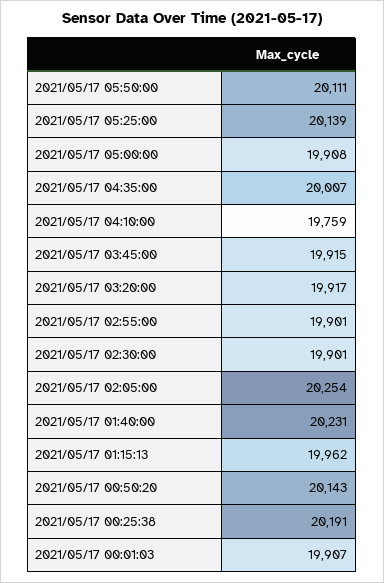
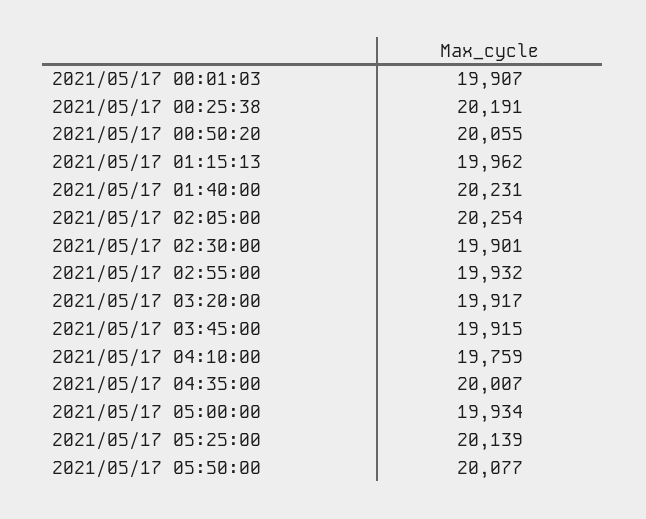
2021/05/17 05:50:00: 20111 -> 20077
2021/05/17 05:00:00: 19908 -> 19934
2021/05/17 02:55:00: 19901 -> 19932
2021/05/17 00:50:20: 20143 -> 20055

